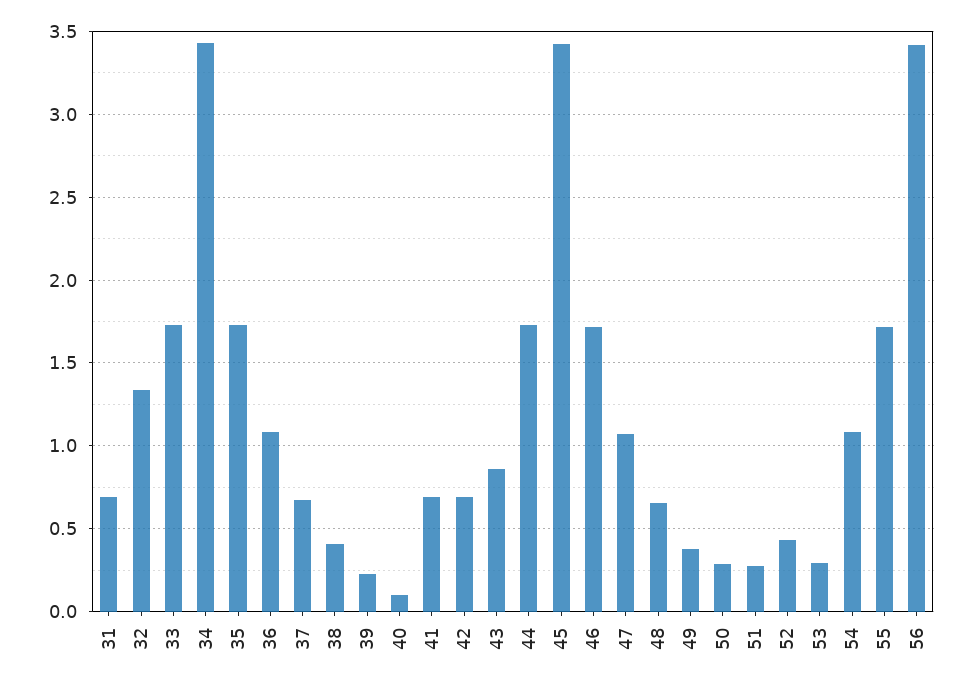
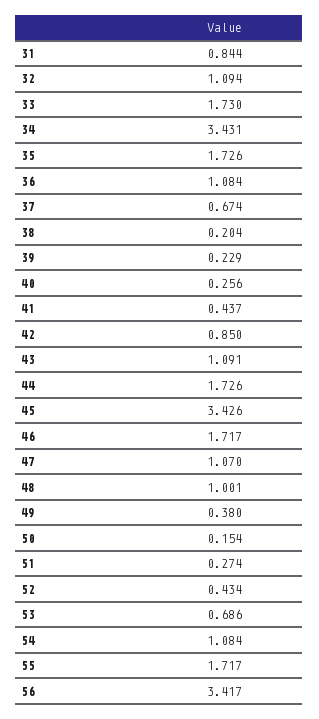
31: 0.7 -> 0.844
32: 1.35 -> 1.094
38: 0.4 -> 0.204
40: 0.1 -> 0.256
41: 0.7 -> 0.437
42: 0.7 -> 0.85
43: 0.85 -> 1.091
48: 0.65 -> 1.001
50: 0.3 -> 0.154
53: 0.3 -> 0.686

